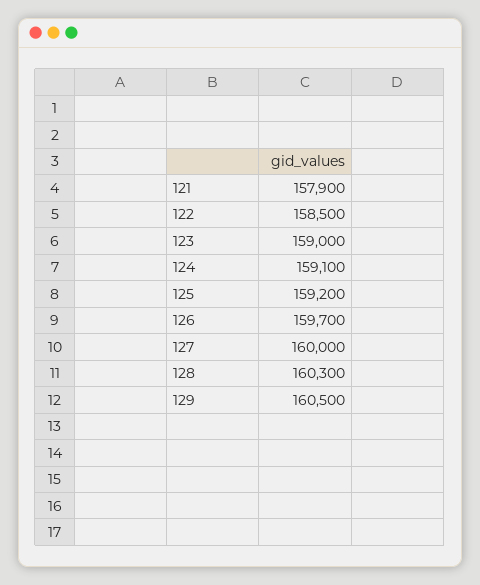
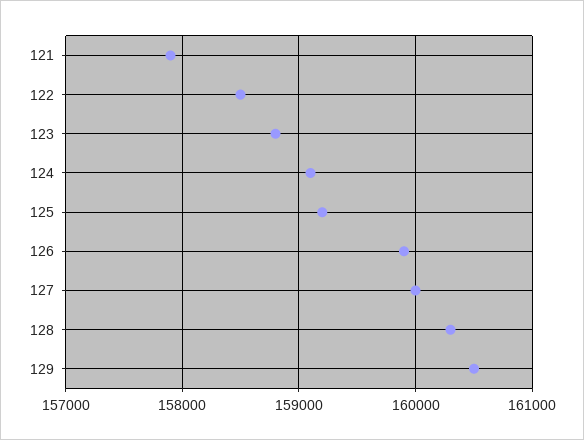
123: 159000 -> 158800
126: 159700 -> 159900

